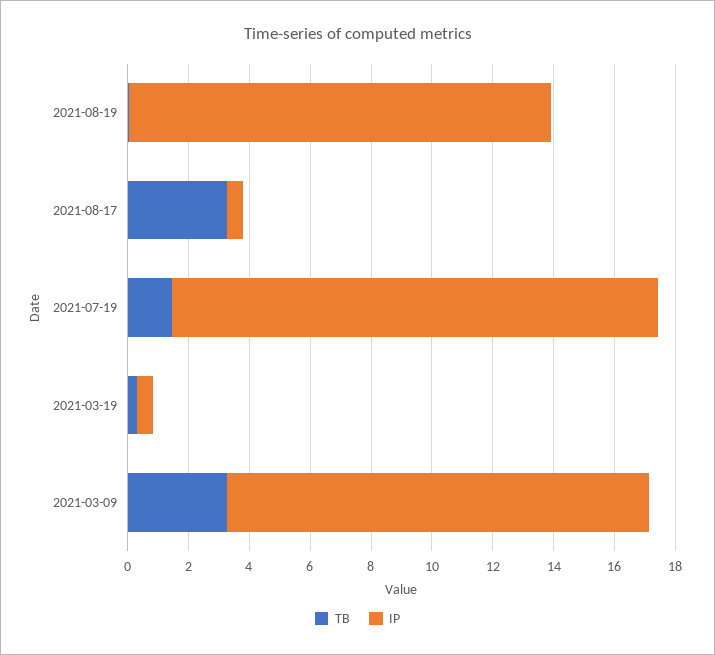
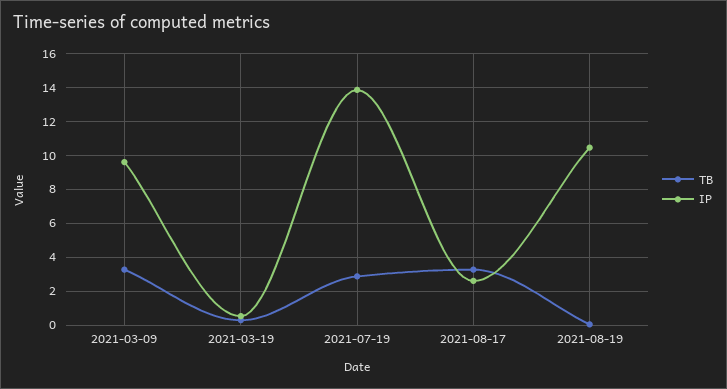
IP, 2021-08-19: 14 -> 10.5
IP, 2021-08-17: 0.5 -> 2.5
TB, 2021-07-19: 1.5 -> 3
IP, 2021-07-19: 16 -> 14
IP, 2021-03-09: 14 -> 9.5

